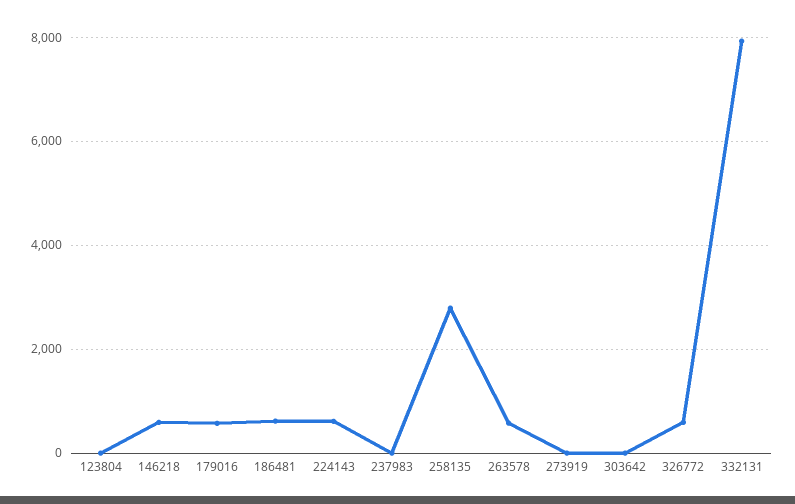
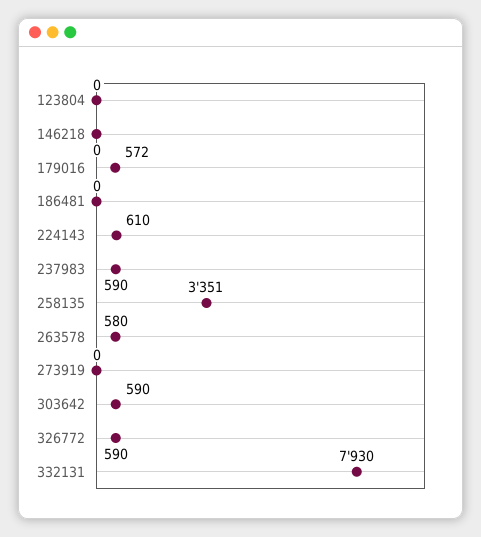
146218: 600 -> 0
186481: 600 -> 0
237983: 0 -> 590
258135: 2800 -> 3351
303642: 0 -> 590

